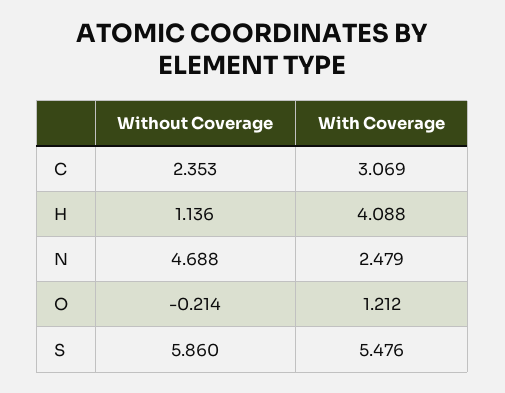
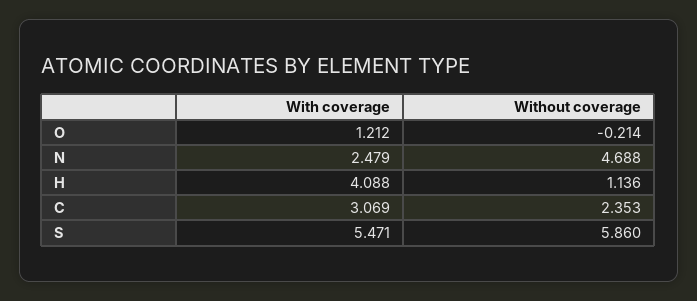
With Coverage, S: 5.476 -> 5.471

